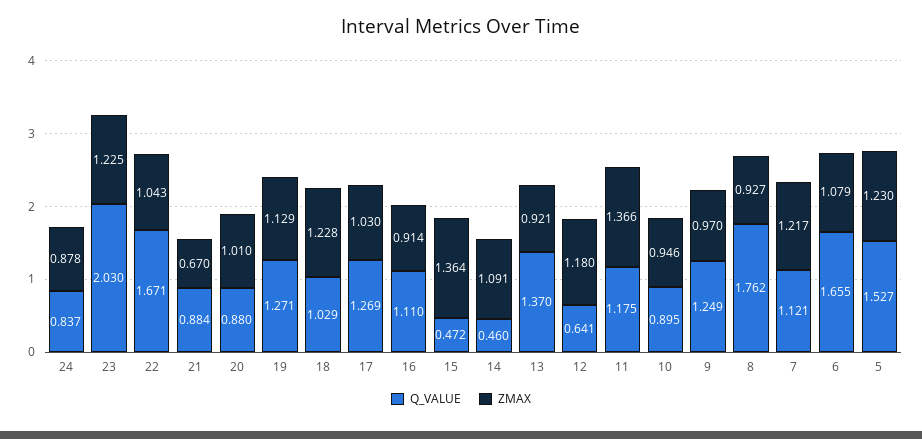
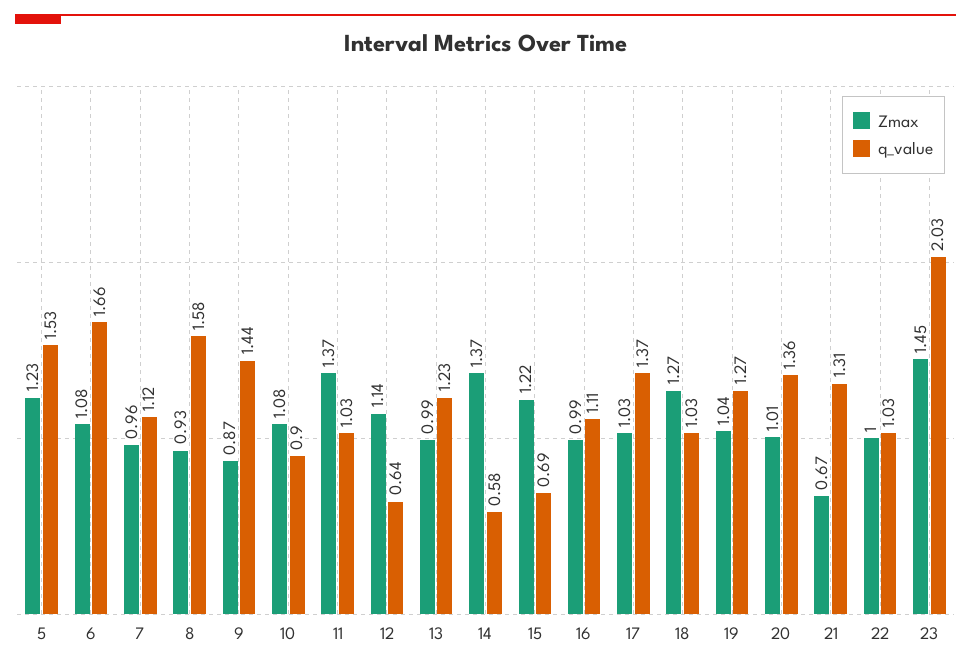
Q_VALUE, 24: 0.837 -> none
ZMAX, 24: 0.878 -> none
ZMAX, 23: 1.225 -> 1.45
Q_VALUE, 22: 1.671 -> 1.03
ZMAX, 22: 1.043 -> 1
Q_VALUE, 21: 0.884 -> 1.31
Q_VALUE, 20: 0.88 -> 1.36
ZMAX, 19: 1.129 -> 1.04
ZMAX, 18: 1.228 -> 1.27
Q_VALUE, 17: 1.269 -> 1.37
ZMAX, 16: 0.914 -> 0.99
Q_VALUE, 15: 0.472 -> 0.69
ZMAX, 15: 1.364 -> 1.22
Q_VALUE, 14: 0.46 -> 0.58
ZMAX, 14: 1.091 -> 1.37
Q_VALUE, 13: 1.37 -> 1.23
ZMAX, 13: 0.921 -> 0.99
ZMAX, 12: 1.18 -> 1.14
Q_VALUE, 11: 1.175 -> 1.03
ZMAX, 10: 0.946 -> 1.08
Q_VALUE, 9: 1.249 -> 1.44
ZMAX, 9: 0.97 -> 0.87
Q_VALUE, 8: 1.762 -> 1.58
ZMAX, 7: 1.217 -> 0.96

